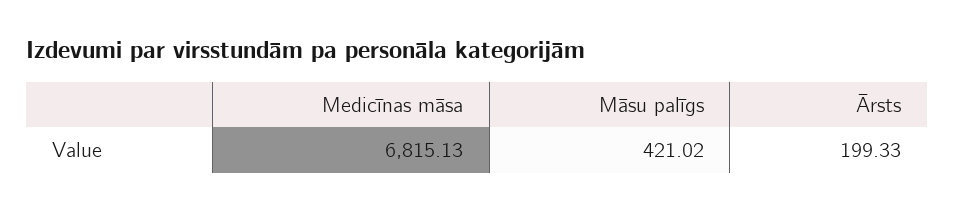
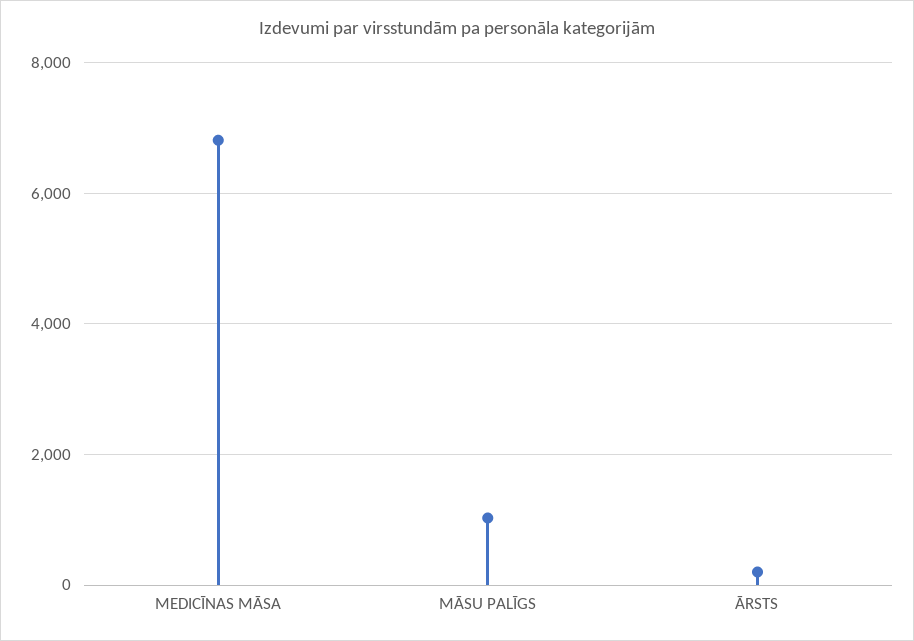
Māsu palīgs: 421.02 -> 1000

